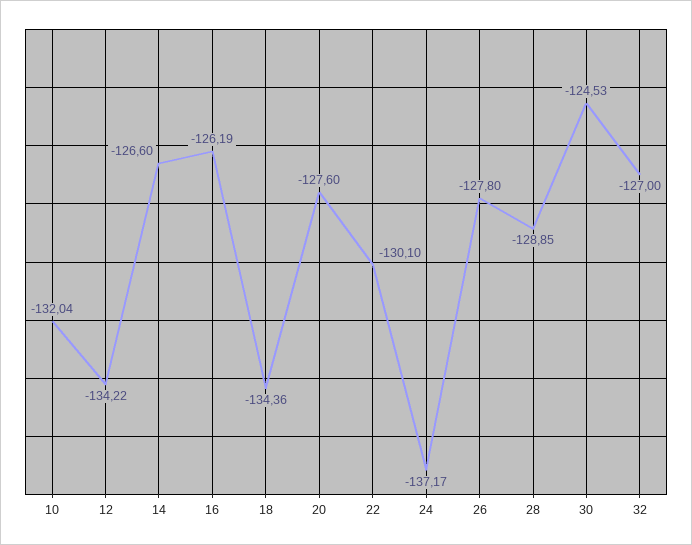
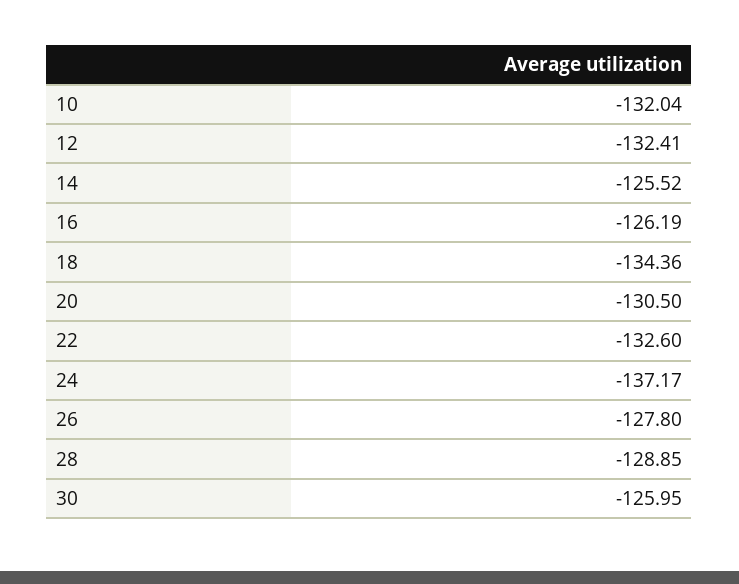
12: -134.22 -> -132.41
14: -126.6 -> -125.52
20: -127.6 -> -130.5
22: -130.1 -> -132.6
30: -124.53 -> -125.95
32: -127 -> none

